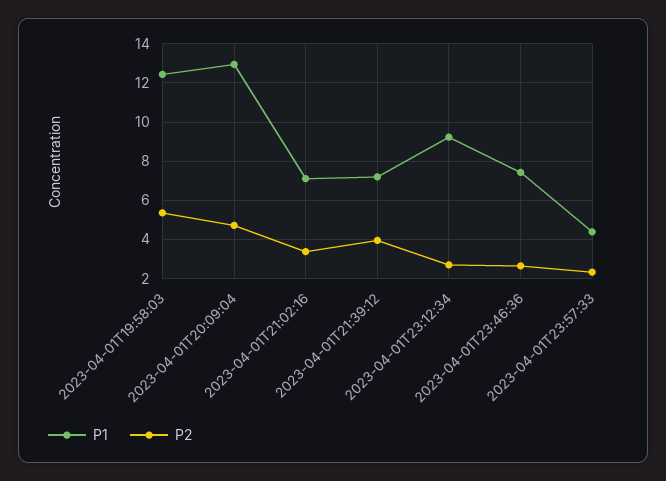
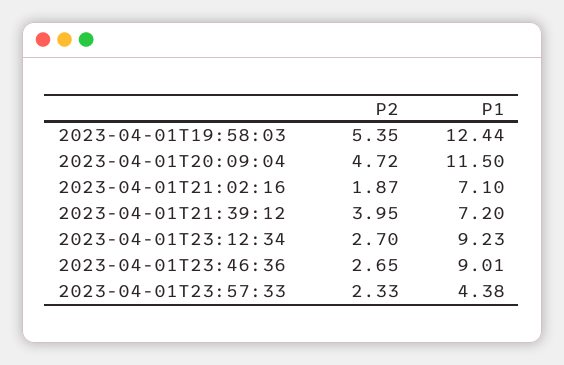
P1, 2023-04-01T20:09:04: 13 -> 11.5
P2, 2023-04-01T21:02:16: 3.5 -> 1.87
P1, 2023-04-01T23:46:36: 7.5 -> 9.01

